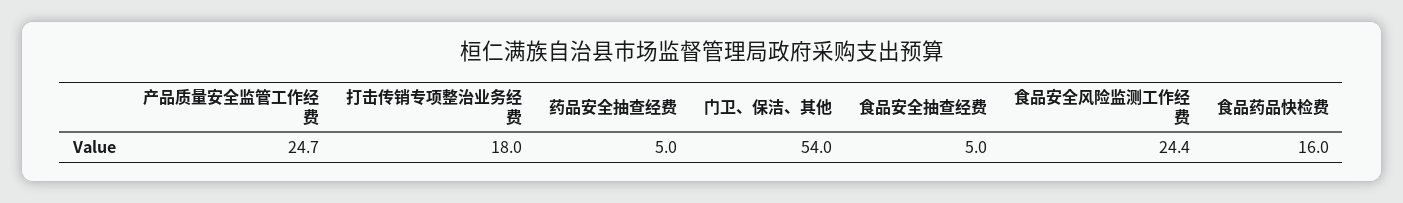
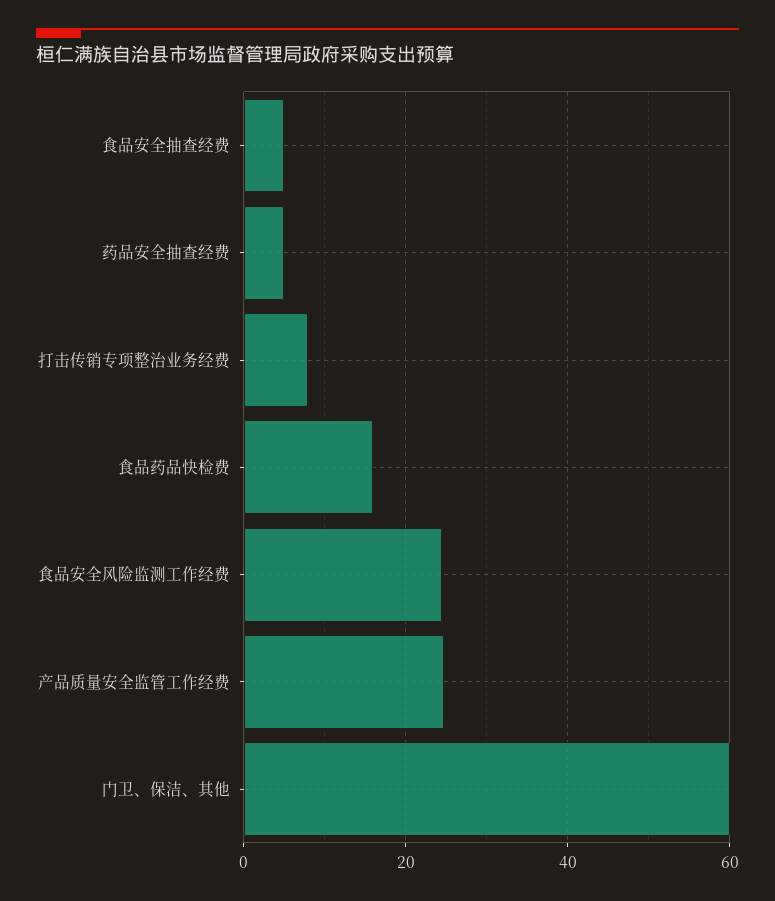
打击传销专项整治业务经费: 18 -> 8
门卫、保洁、其他: 54 -> 60

